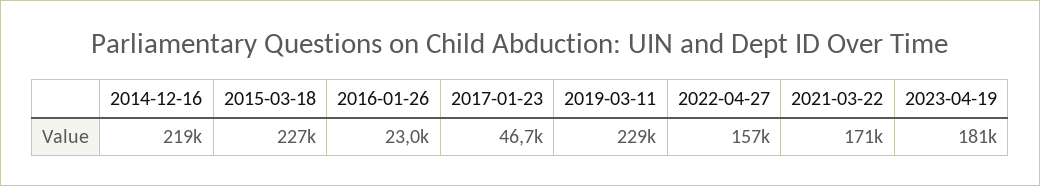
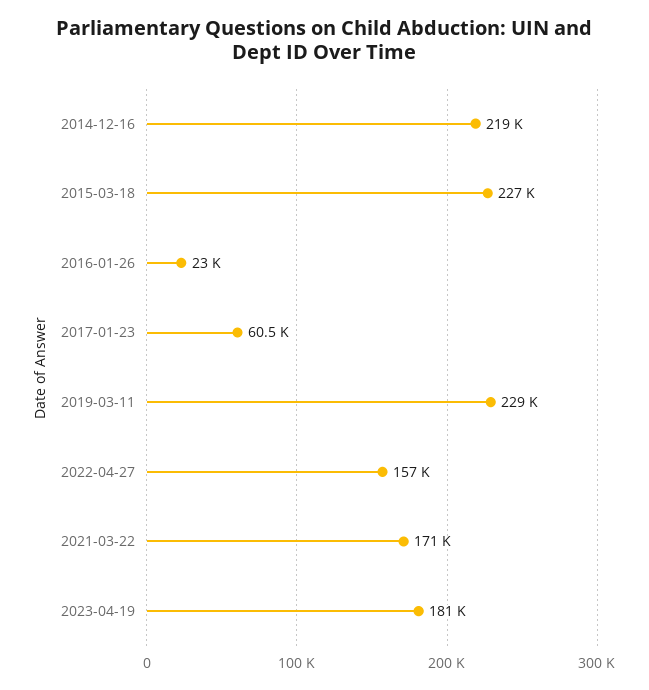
2017-01-23: 46700 -> 60500

